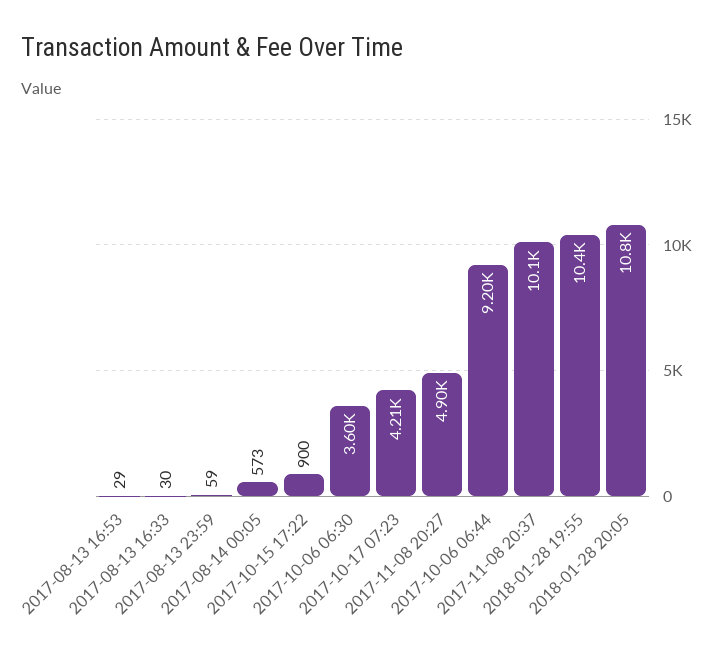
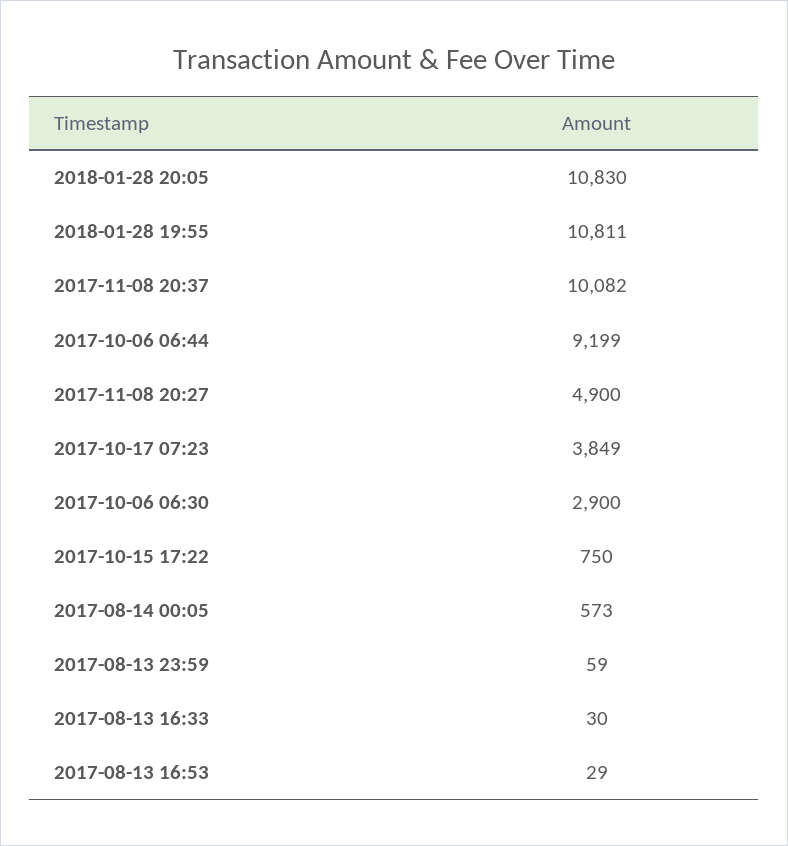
2017-10-15 17:22: 900 -> 750
2017-10-06 06:30: 3600 -> 2900
2017-10-17 07:23: 4210 -> 3849
2018-01-28 19:55: 10400 -> 10811

